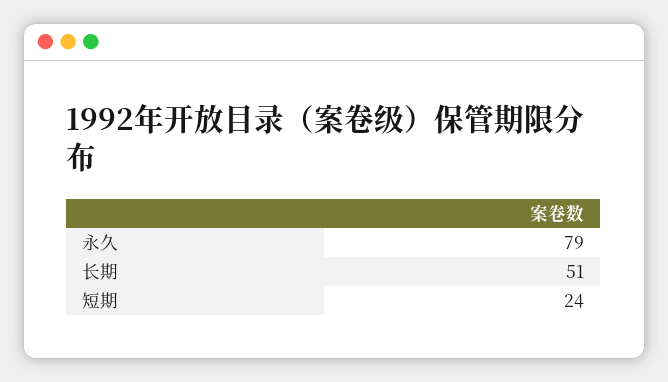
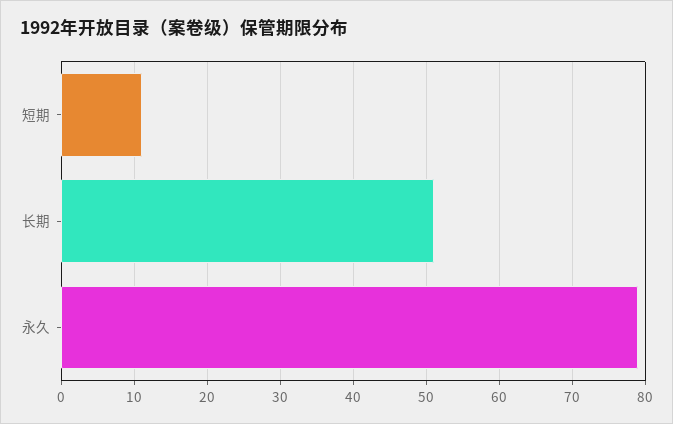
短期: 24 -> 11

